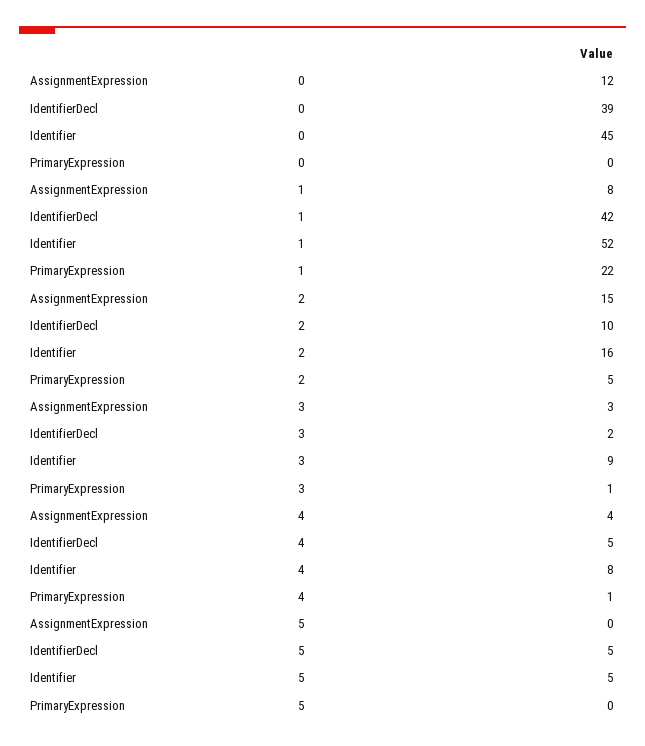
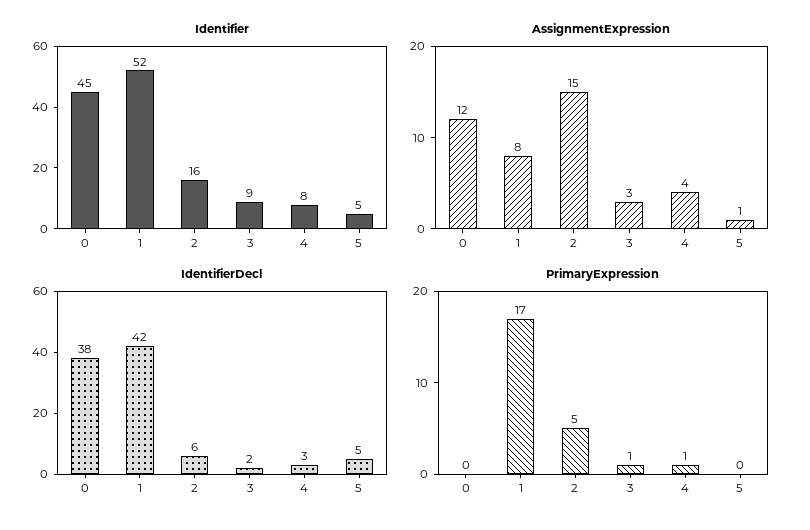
IdentifierDecl, 0: 39 -> 38
PrimaryExpression, 1: 22 -> 17
IdentifierDecl, 2: 10 -> 6
IdentifierDecl, 4: 5 -> 3
AssignmentExpression, 5: 0 -> 1

